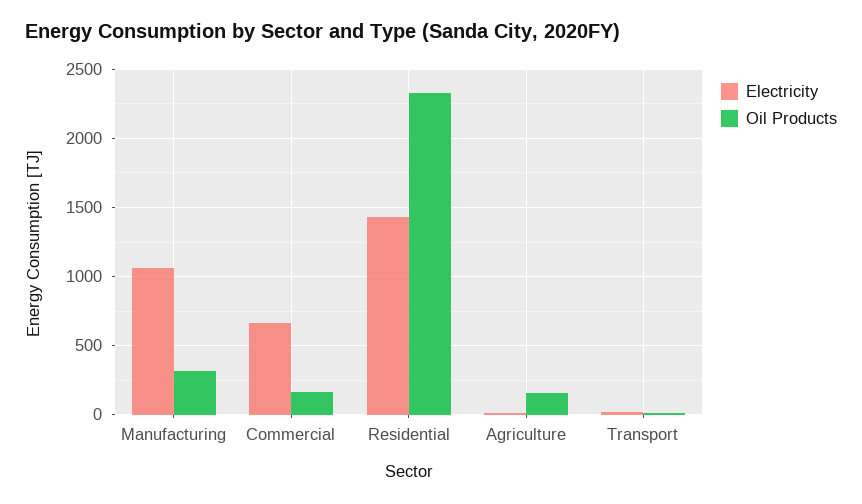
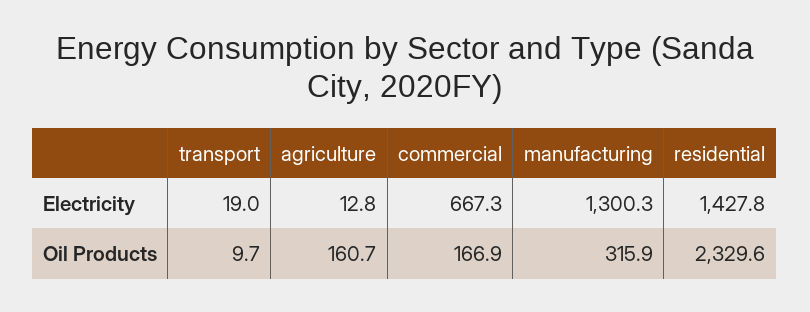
Electricity, Manufacturing: 1050 -> 1300.3

